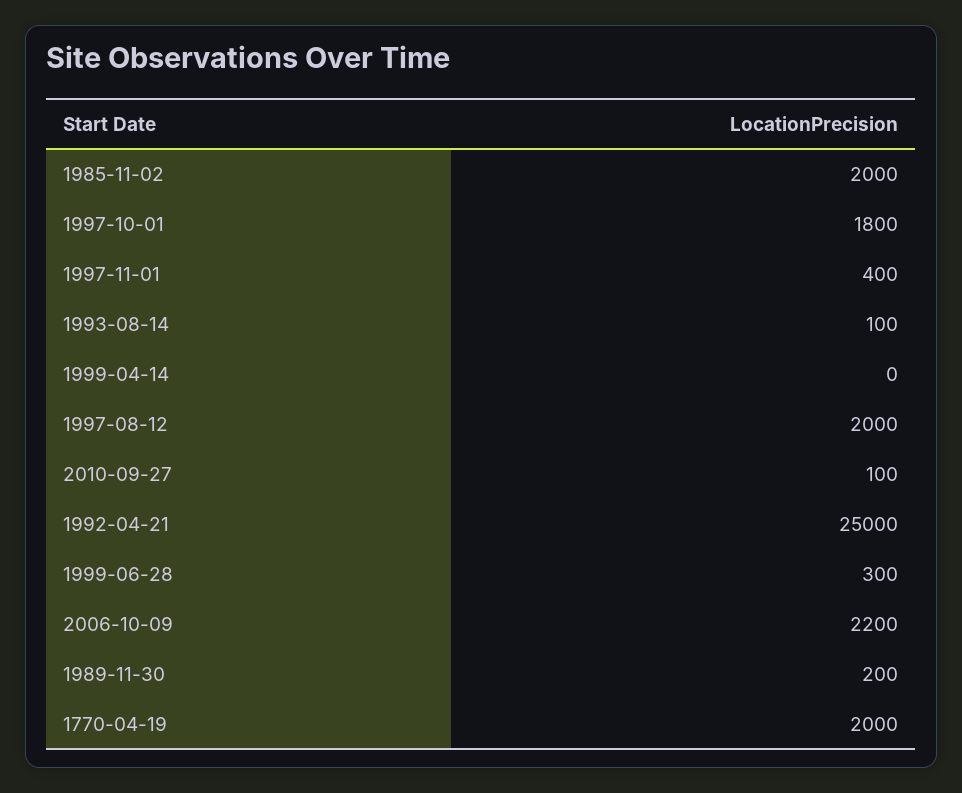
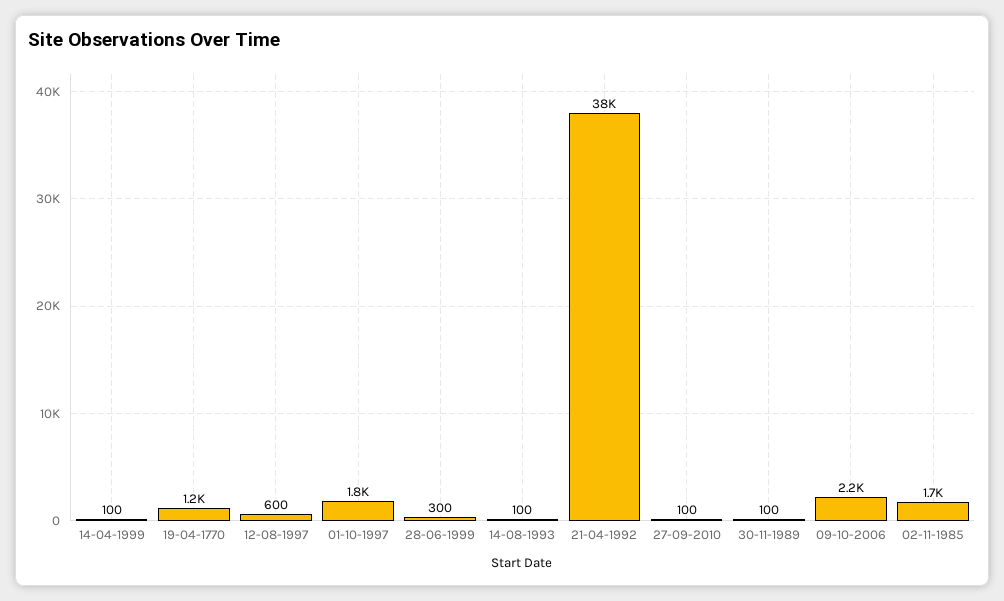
1985-11-02: 2000 -> 1700
1997-11-01: 400 -> none
1999-04-14: 0 -> 100
1997-08-12: 2000 -> 600
1992-04-21: 25000 -> 38000
1989-11-30: 200 -> 100
1770-04-19: 2000 -> 1200

